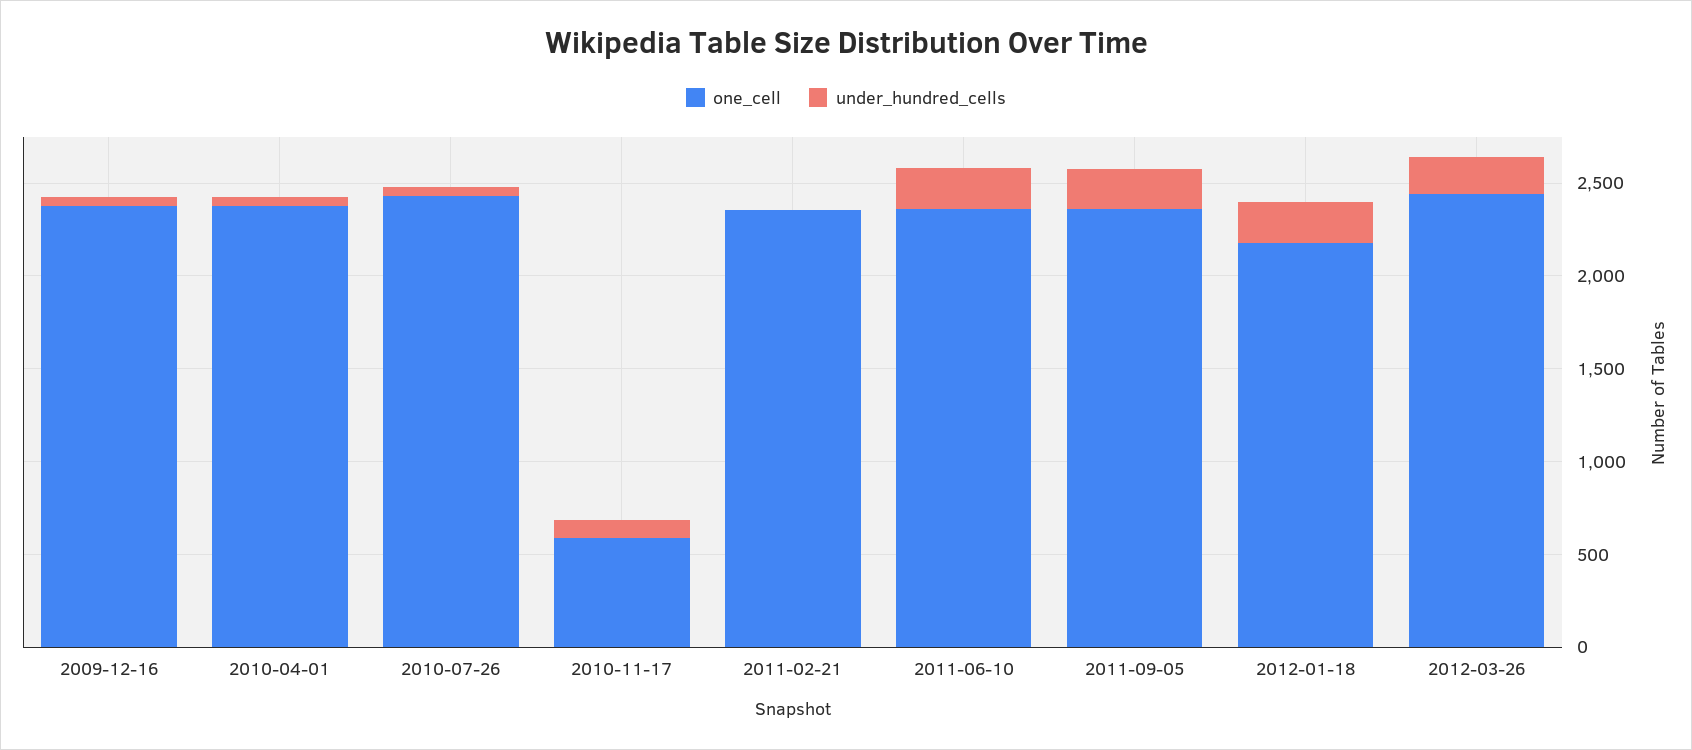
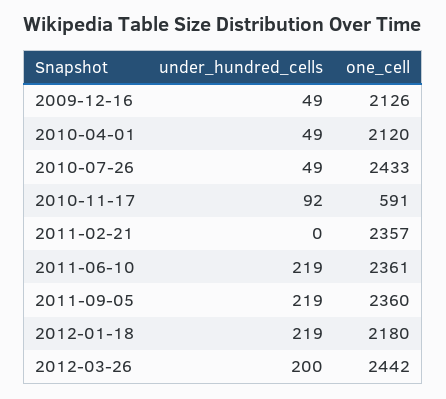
one_cell, 2009-12-16: 2400 -> 2126
one_cell, 2010-04-01: 2400 -> 2120

